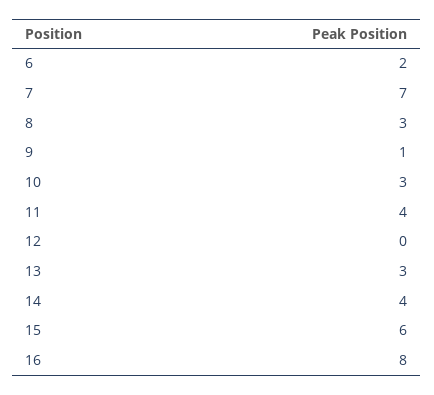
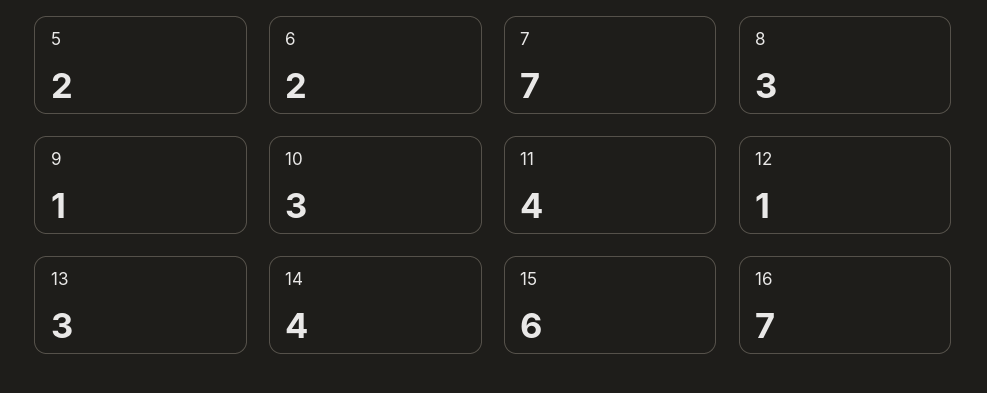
12: 0 -> 1
16: 8 -> 7
5: none -> 2

